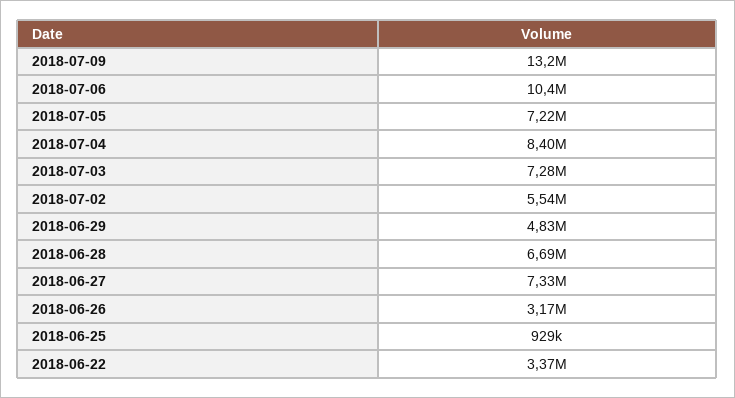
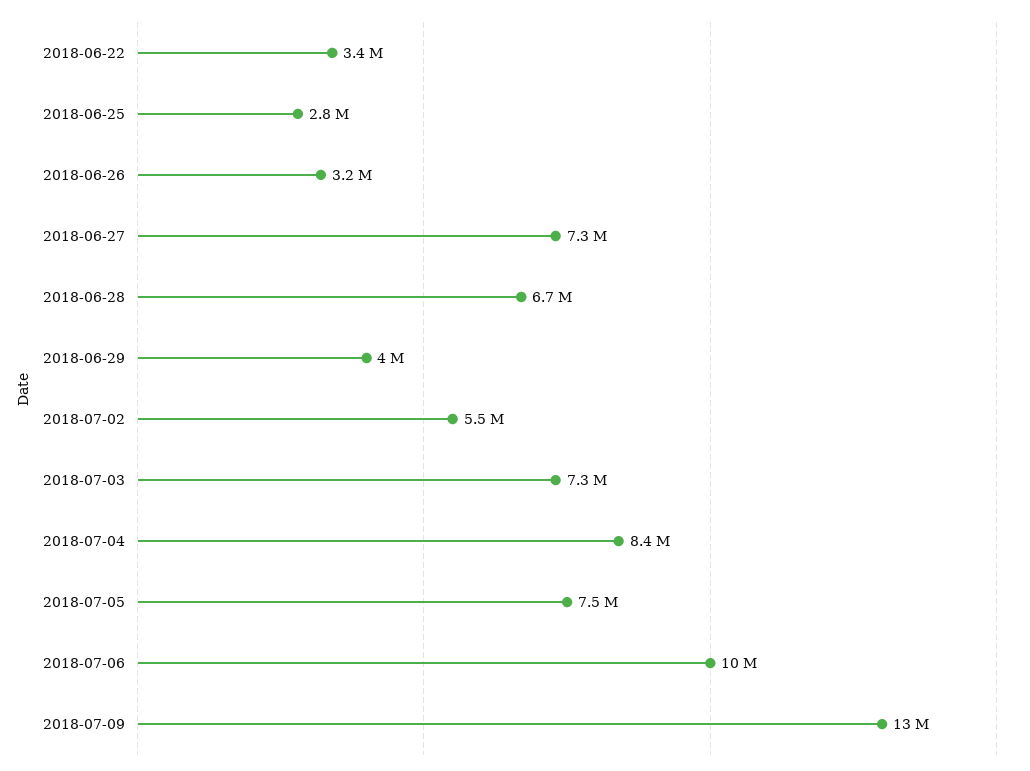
2018-07-05: 7220000 -> 7500000
2018-06-29: 4830000 -> 4000000
2018-06-25: 929000 -> 2800000

